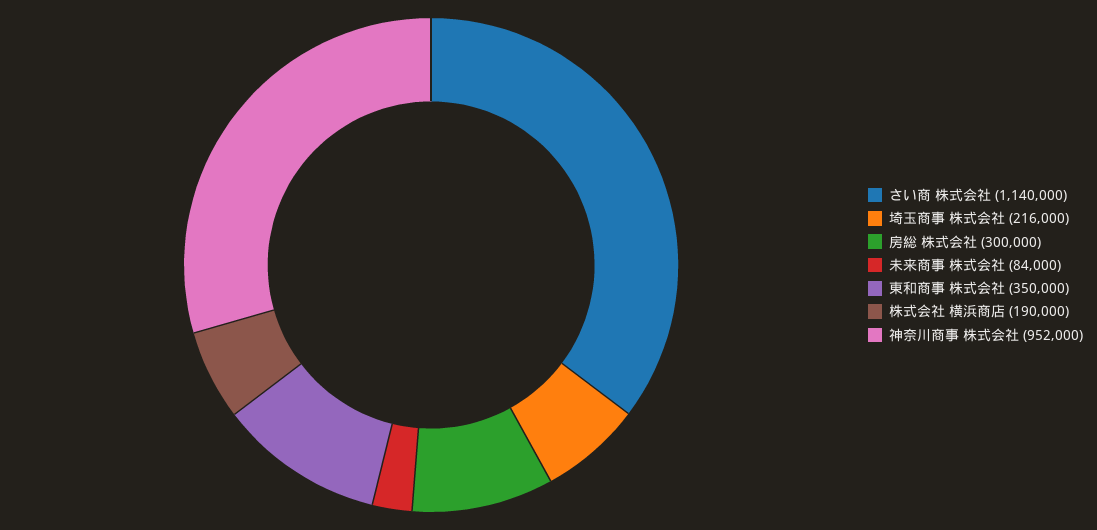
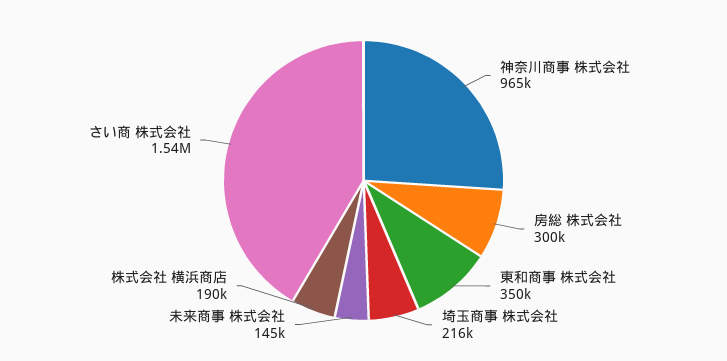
さい商 株式会社: 1140000 -> 1540000
未来商事 株式会社: 84000 -> 145000
神奈川商事 株式会社: 952000 -> 965000

